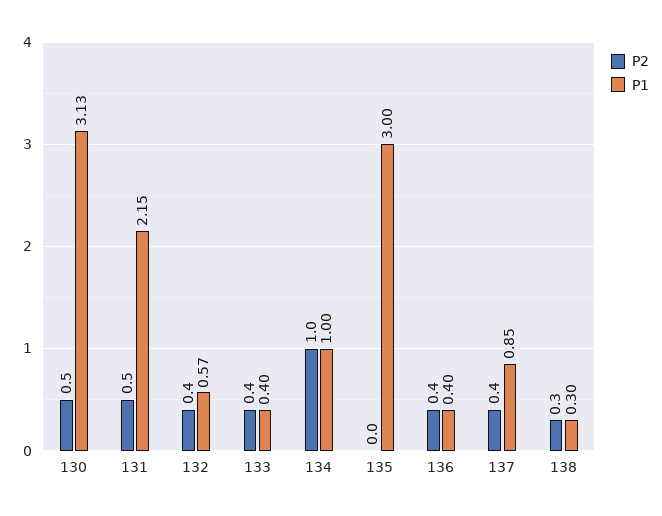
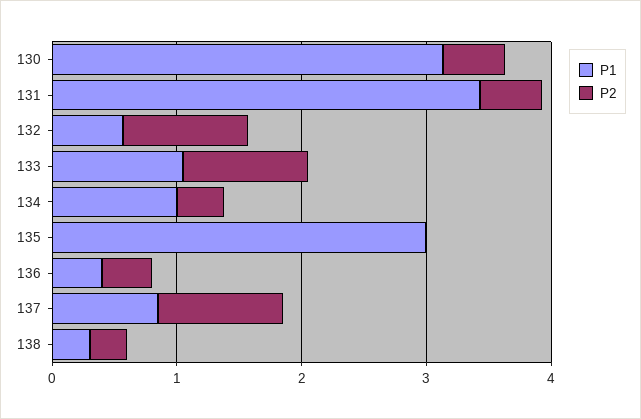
P1, 131: 2.15 -> 3.4
P2, 132: 0.4 -> 1
P2, 133: 0.4 -> 1
P1, 133: 0.4 -> 1
P2, 134: 1 -> 0.4
P2, 137: 0.4 -> 1

